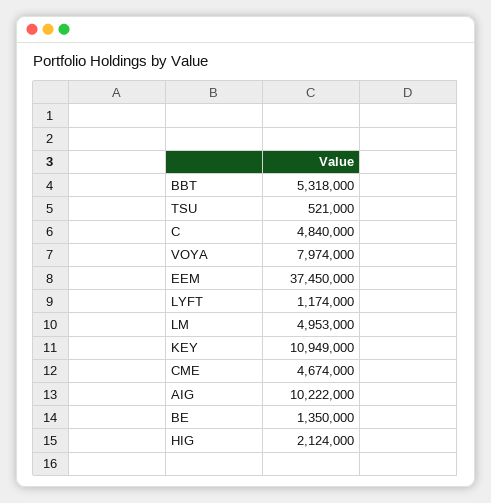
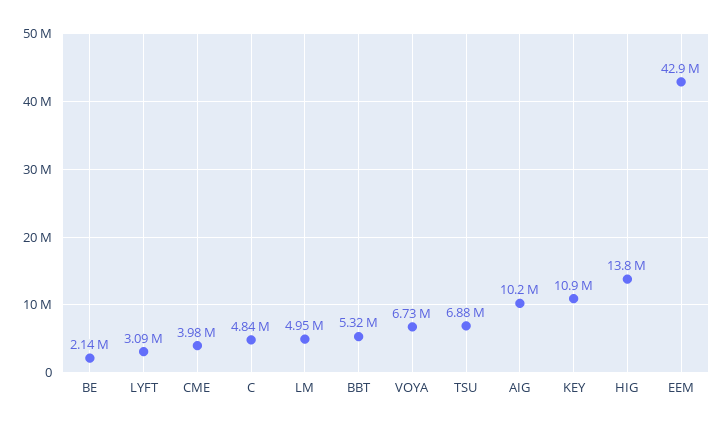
TSU: 521000 -> 6880000
VOYA: 7974000 -> 6730000
EEM: 37450000 -> 42900000
LYFT: 1174000 -> 3090000
CME: 4674000 -> 3980000
BE: 1350000 -> 2140000
HIG: 2124000 -> 13800000

